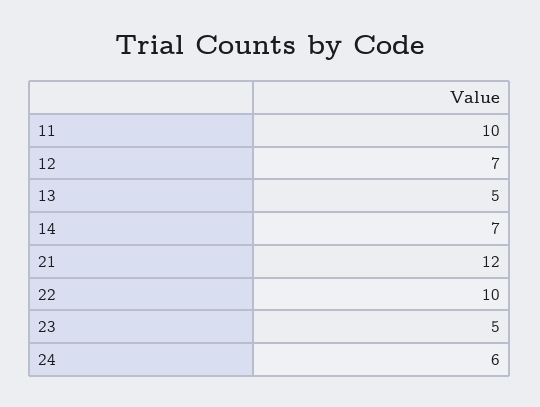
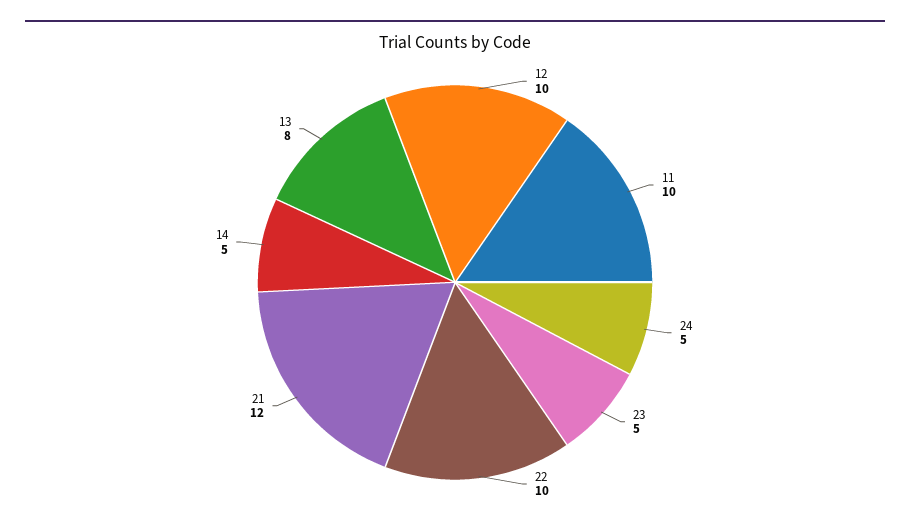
12: 7 -> 10
13: 5 -> 8
14: 7 -> 5
24: 6 -> 5

